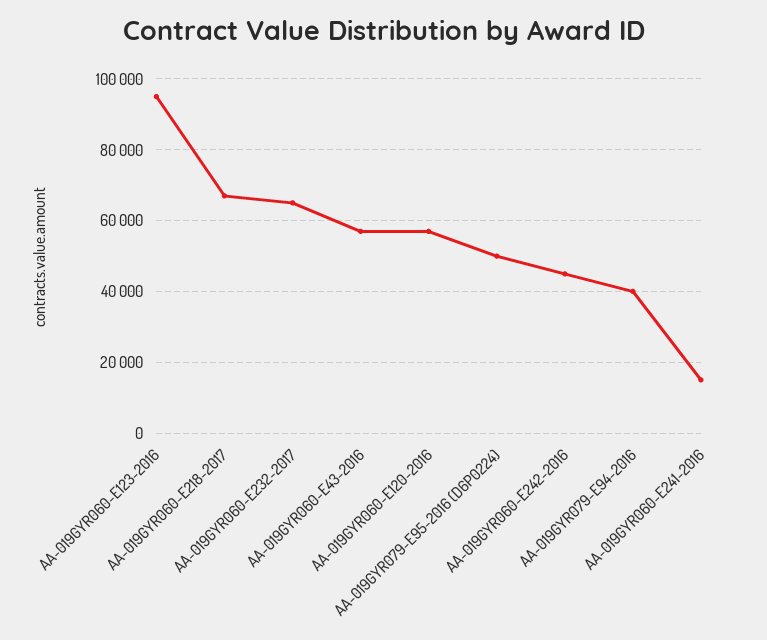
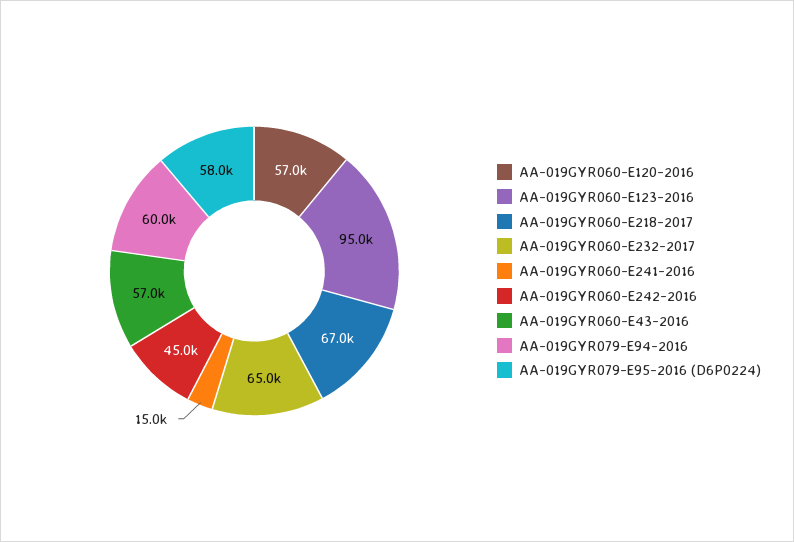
AA-019GYR079-E95-2016 (D6P0224): 50000 -> 58000
AA-019GYR079-E94-2016: 40000 -> 60000

